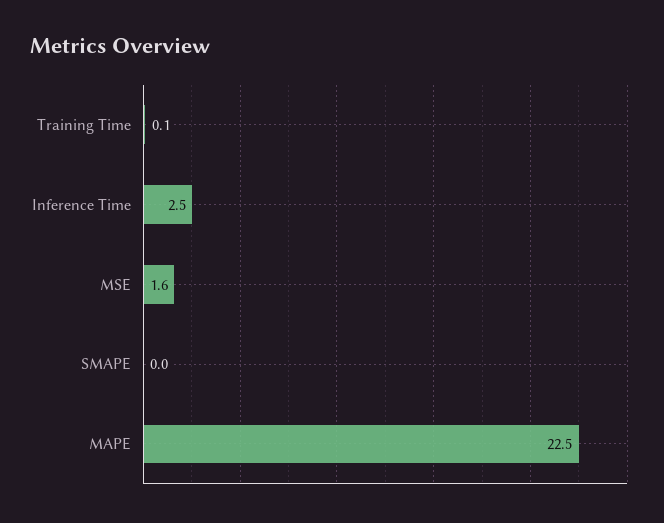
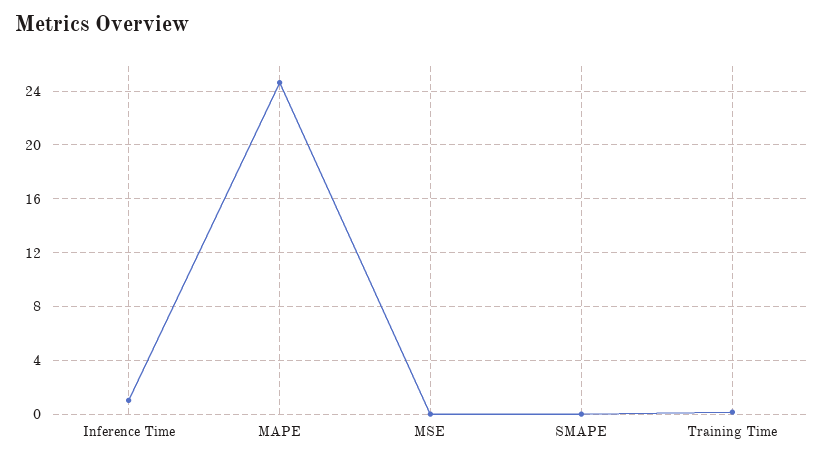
Inference Time: 2.5 -> 1
MSE: 1.6 -> 0
MAPE: 22.5 -> 24.5

